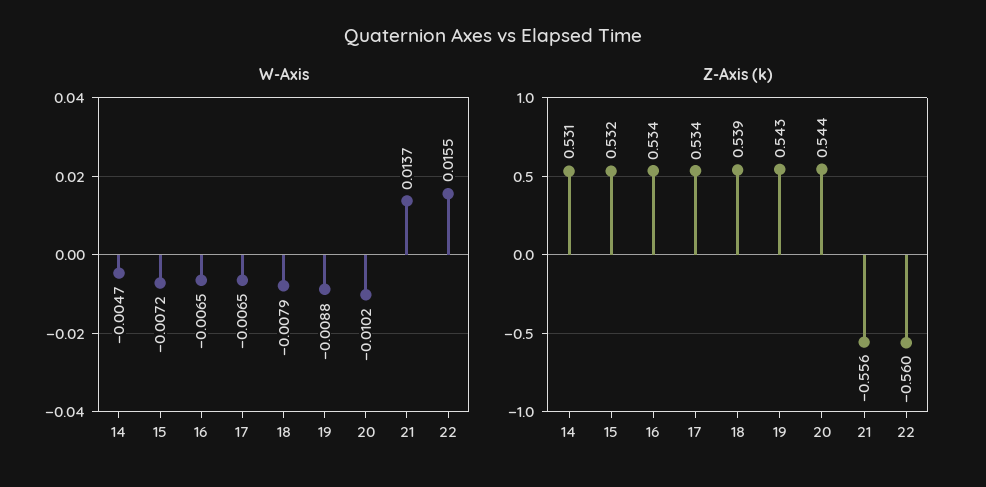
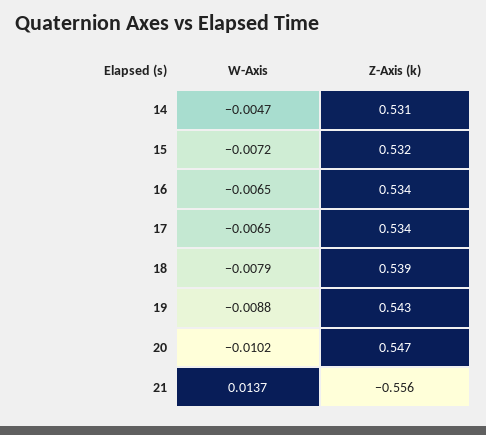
W-Axis, 22: 0.0155 -> none
Z-Axis (k), 20: 0.544 -> 0.547
Z-Axis (k), 22: -0.56 -> none

